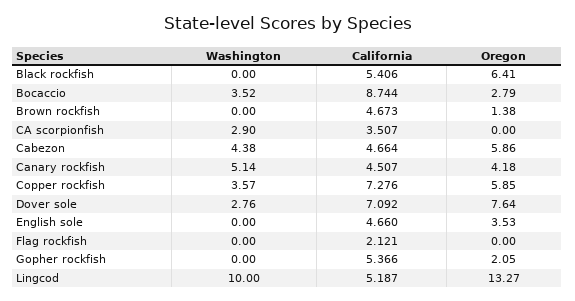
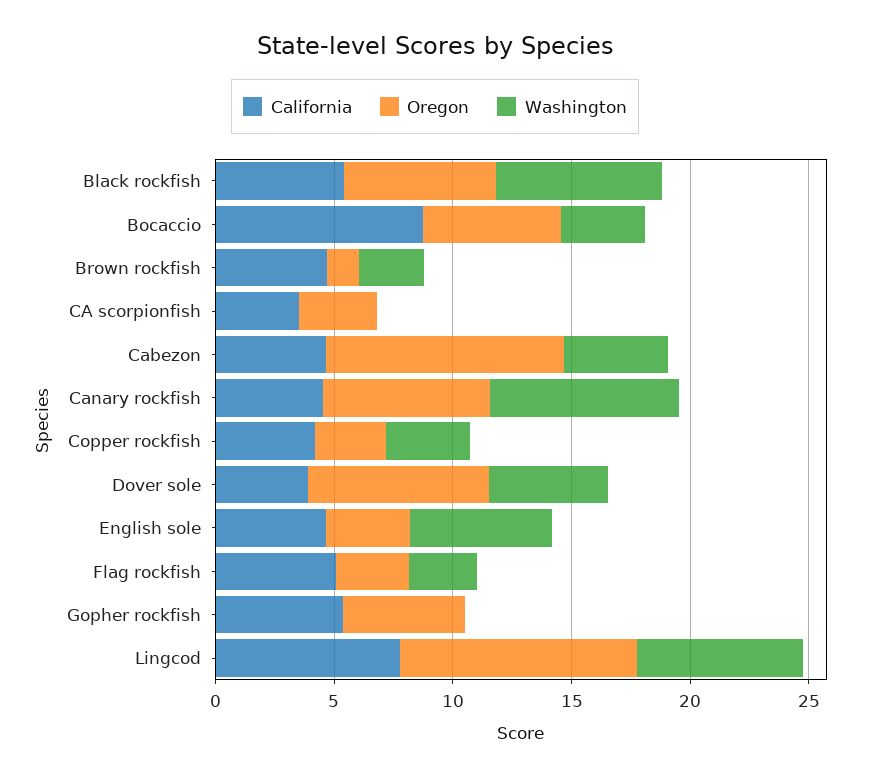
Washington, Black rockfish: 0 -> 7
Oregon, Bocaccio: 2.79 -> 6
Washington, Brown rockfish: 0 -> 3
Washington, CA scorpionfish: 2.9 -> 0
Oregon, CA scorpionfish: 0 -> 3
Oregon, Cabezon: 5.86 -> 10
Washington, Canary rockfish: 5.14 -> 8
Oregon, Canary rockfish: 4.18 -> 7
California, Copper rockfish: 7.276 -> 4
Oregon, Copper rockfish: 5.85 -> 3
Washington, Dover sole: 2.76 -> 5
California, Dover sole: 7.092 -> 4
Washington, English sole: 0 -> 6
Washington, Flag rockfish: 0 -> 3
California, Flag rockfish: 2.121 -> 5
Oregon, Flag rockfish: 0 -> 3
Oregon, Gopher rockfish: 2.05 -> 5
Washington, Lingcod: 10 -> 7
California, Lingcod: 5.187 -> 8
Oregon, Lingcod: 13.27 -> 10

